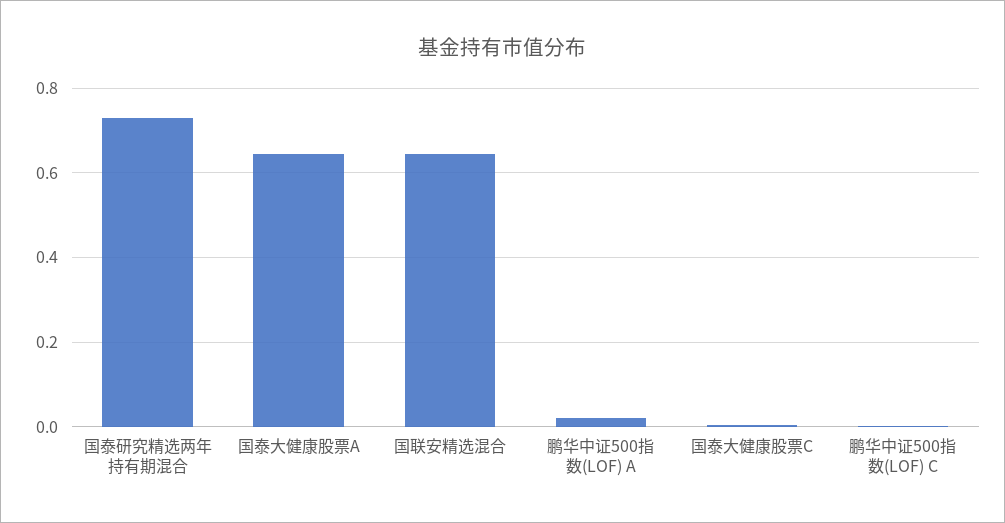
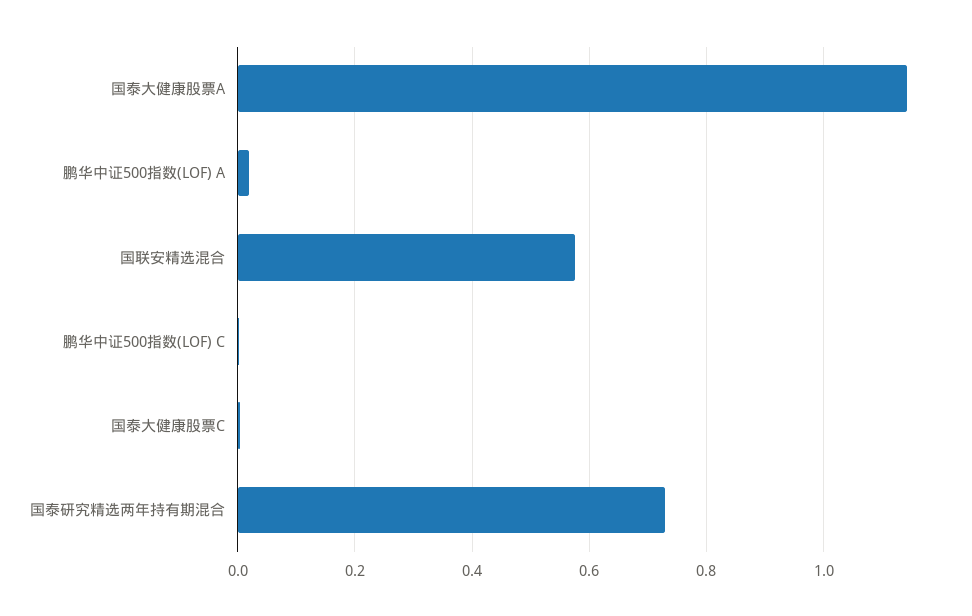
国泰大健康股票A: 0.64 -> 1.14
国联安精选混合: 0.64 -> 0.58

